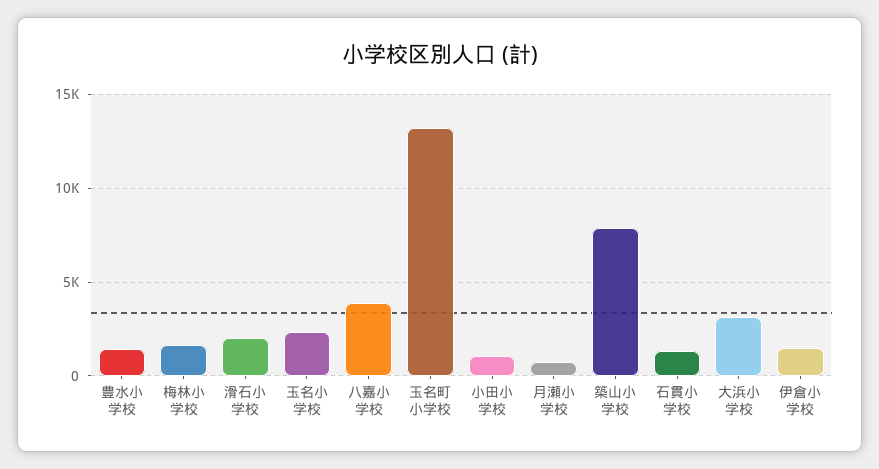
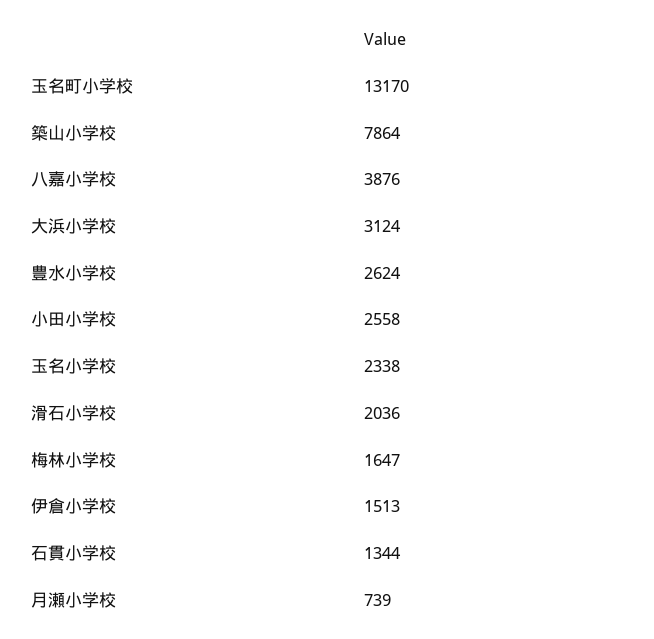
豊水小学校: 1500 -> 2624
小田小学校: 1000 -> 2558

